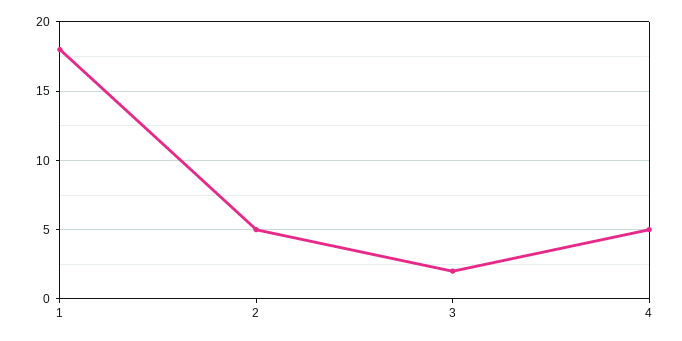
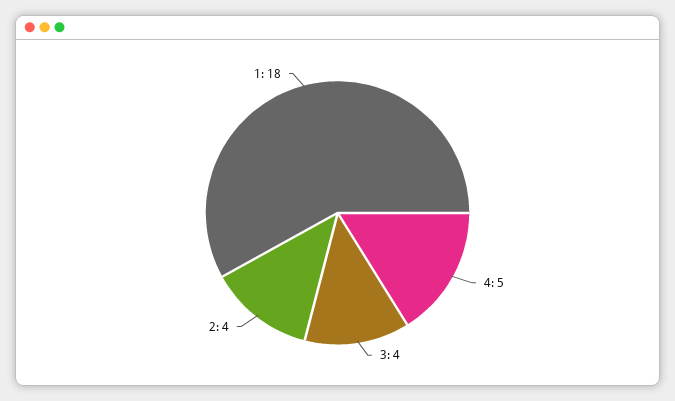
2: 5 -> 4
3: 2 -> 4

